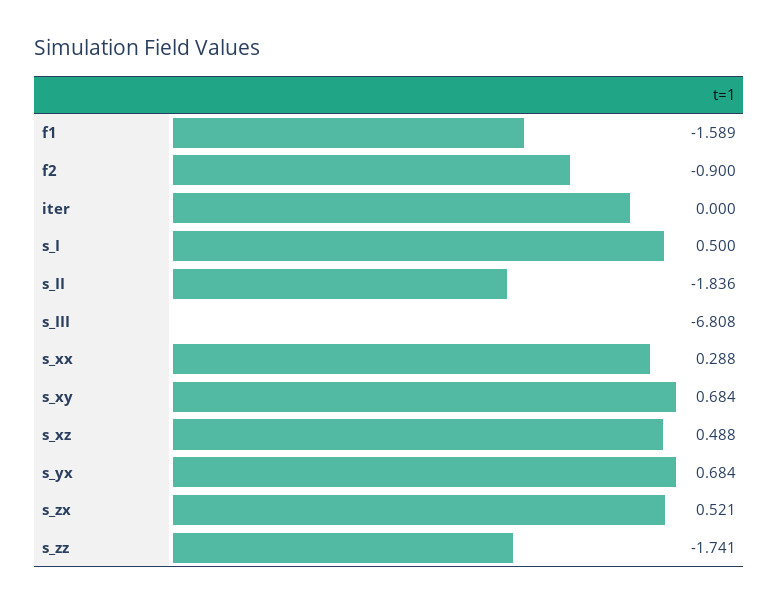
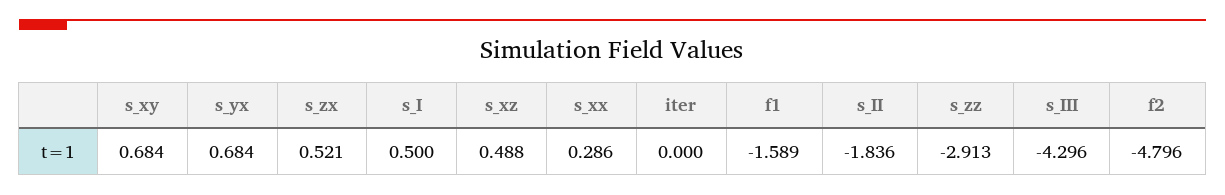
f2: -0.9 -> -4.796
s_III: -6.808 -> -4.296
s_xx: 0.288 -> 0.286
s_zz: -1.741 -> -2.913

